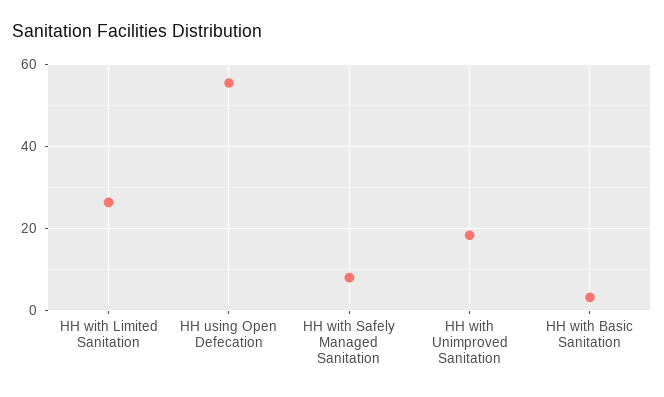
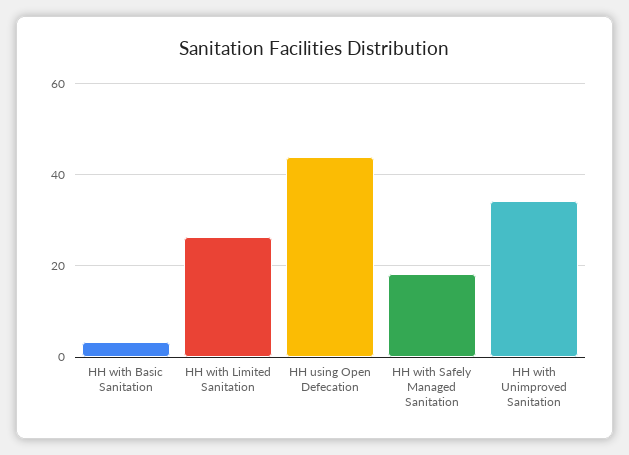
HH using Open Defecation: 56 -> 44
HH with Safely Managed Sanitation: 8 -> 18
HH with Unimproved Sanitation: 18 -> 34

